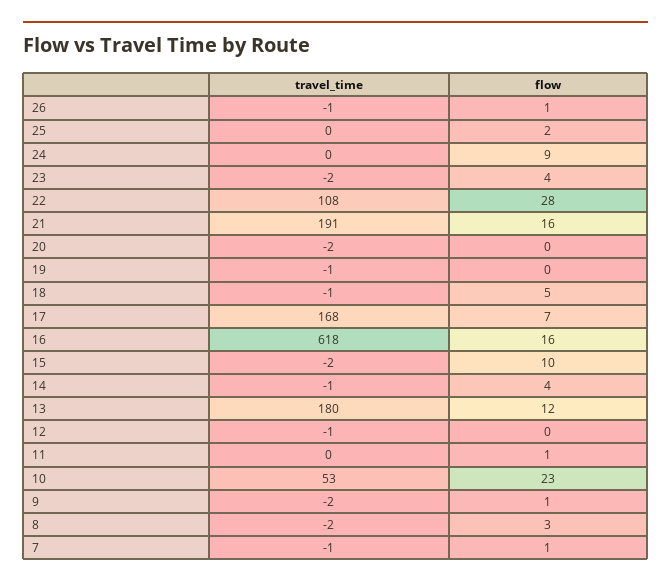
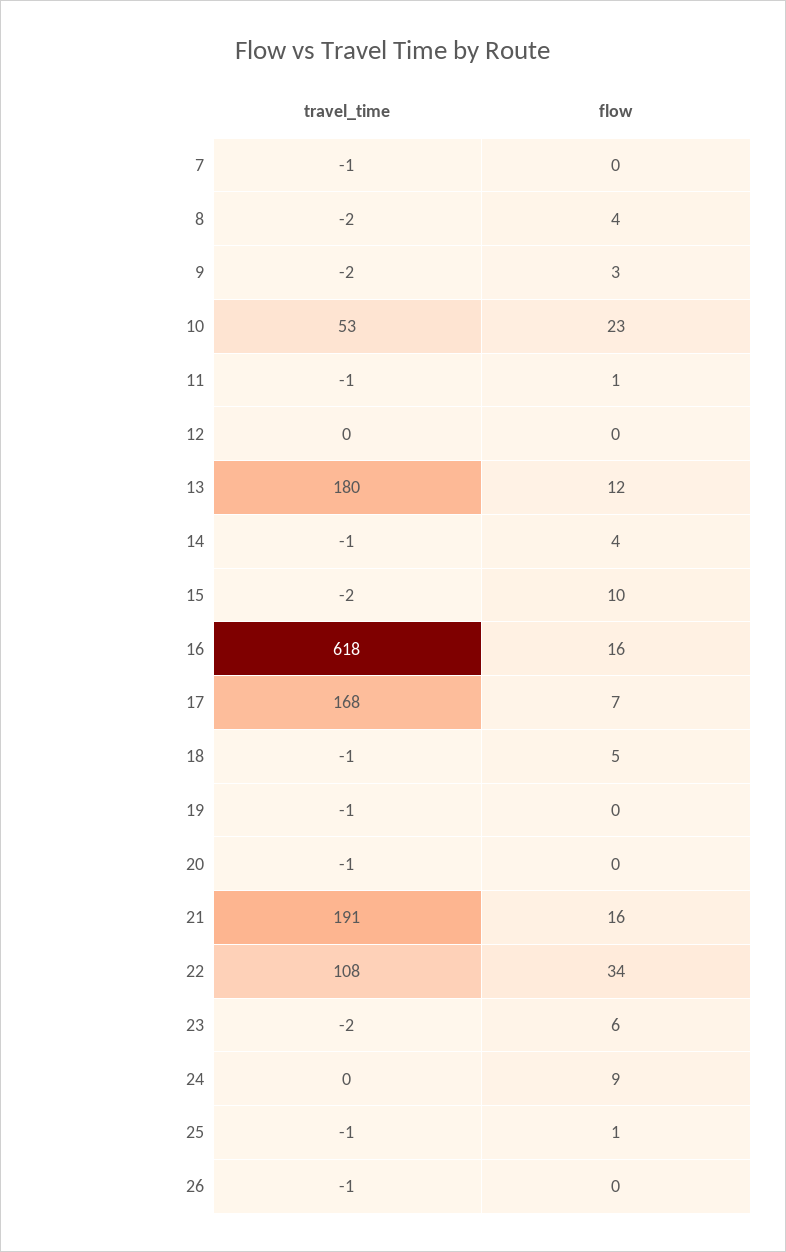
flow, 26: 1 -> 0
travel_time, 25: 0 -> -1
flow, 25: 2 -> 1
flow, 23: 4 -> 6
flow, 22: 28 -> 34
travel_time, 20: -2 -> -1
travel_time, 12: -1 -> 0
travel_time, 11: 0 -> -1
flow, 9: 1 -> 3
flow, 8: 3 -> 4
flow, 7: 1 -> 0

